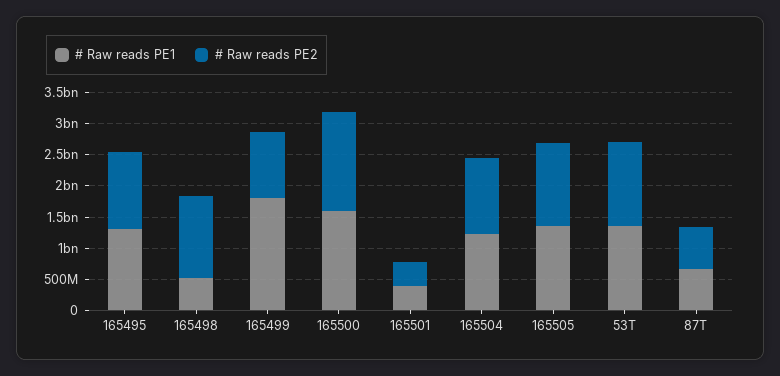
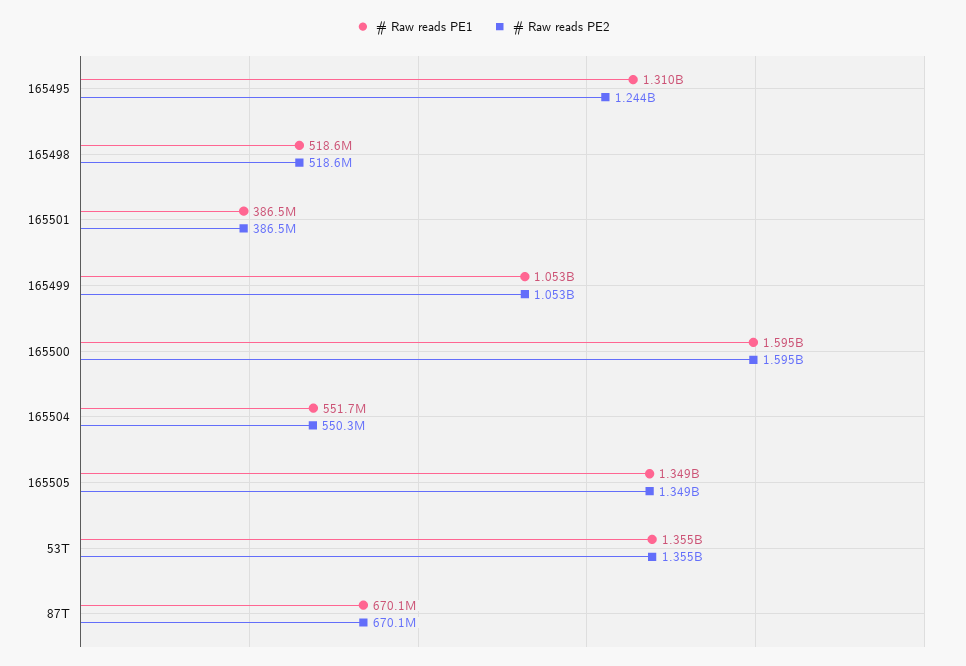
# Raw reads PE2, 165498: 1250000000 -> 518600000
# Raw reads PE1, 165499: 1750000000 -> 1053000000
# Raw reads PE1, 165504: 1250000000 -> 551700000
# Raw reads PE2, 165504: 1250000000 -> 550300000

